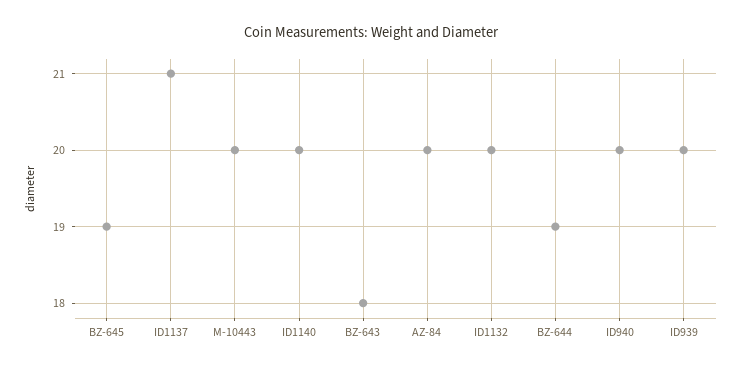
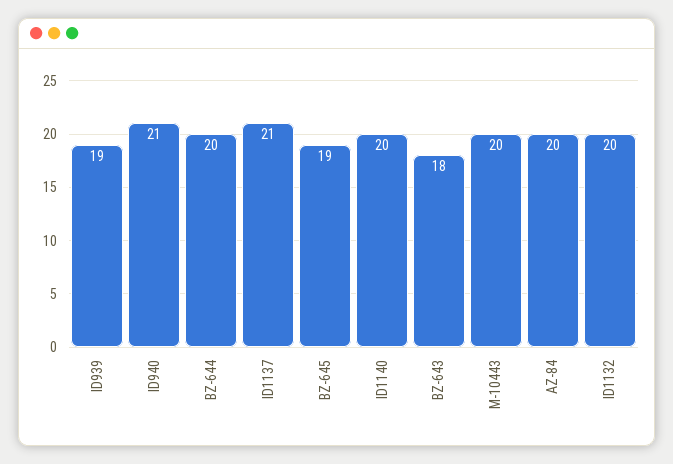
BZ-644: 19 -> 20
ID940: 20 -> 21
ID939: 20 -> 19

